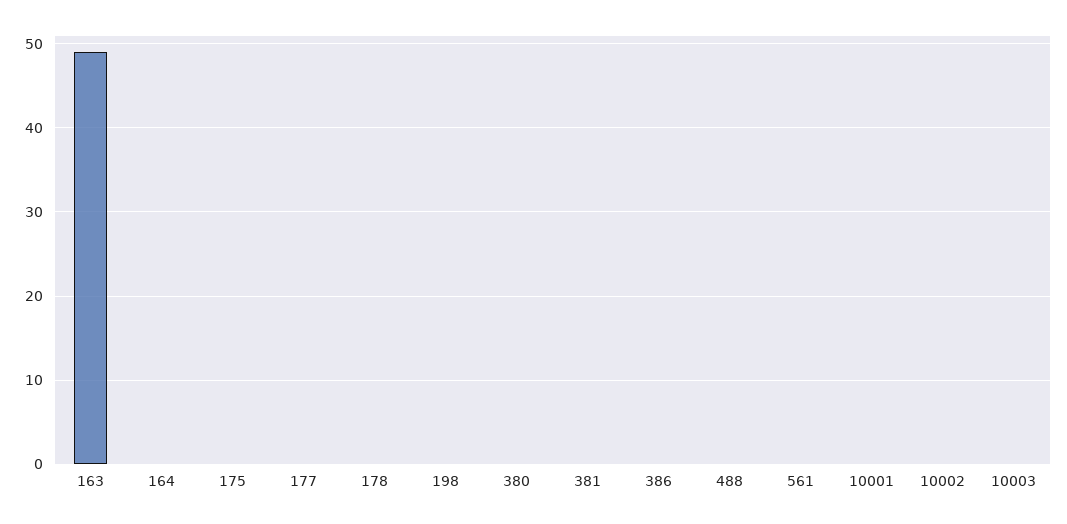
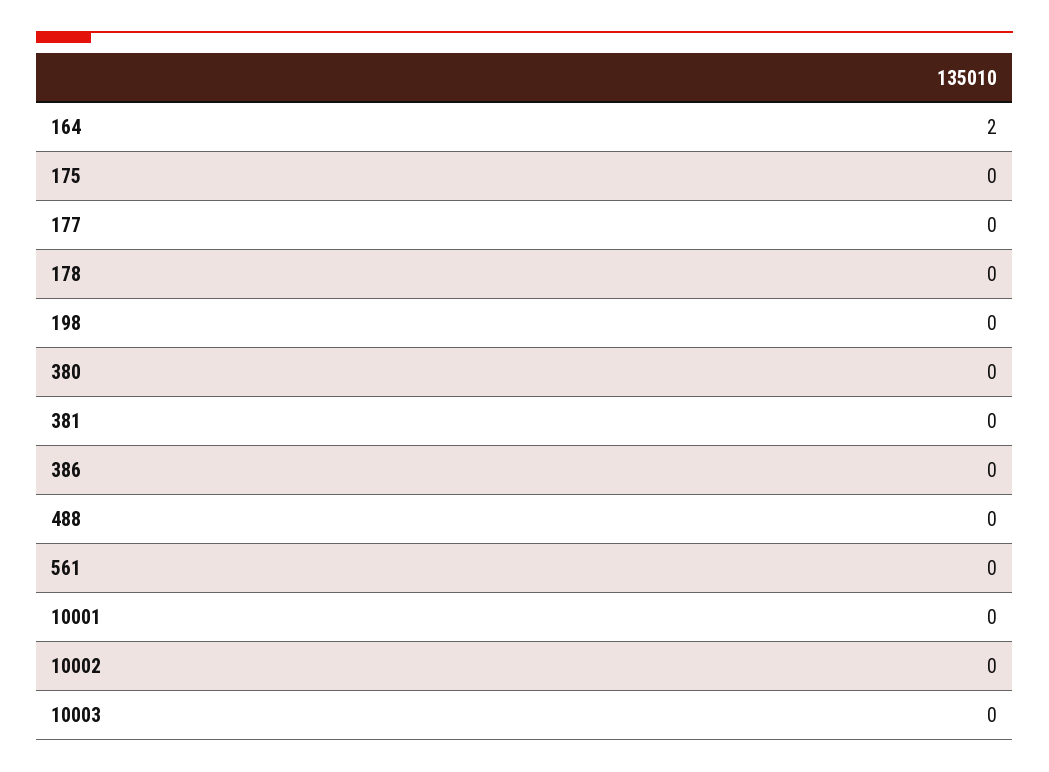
163: 49 -> none
164: 0 -> 2

